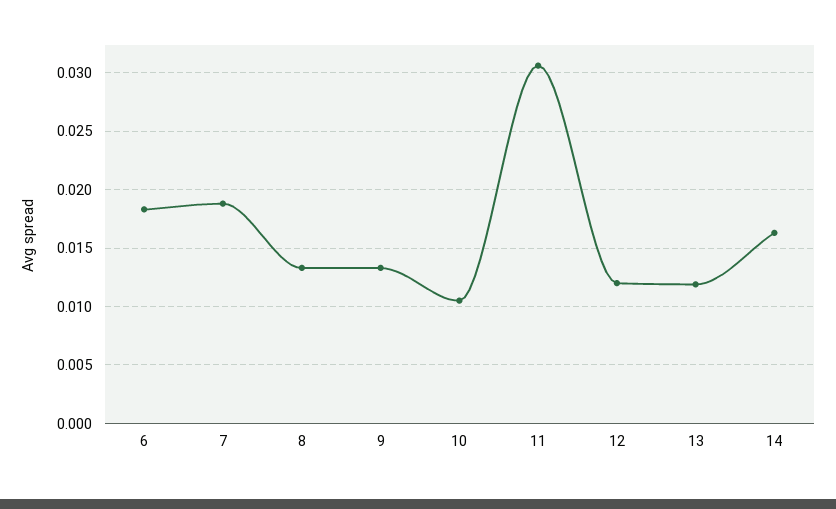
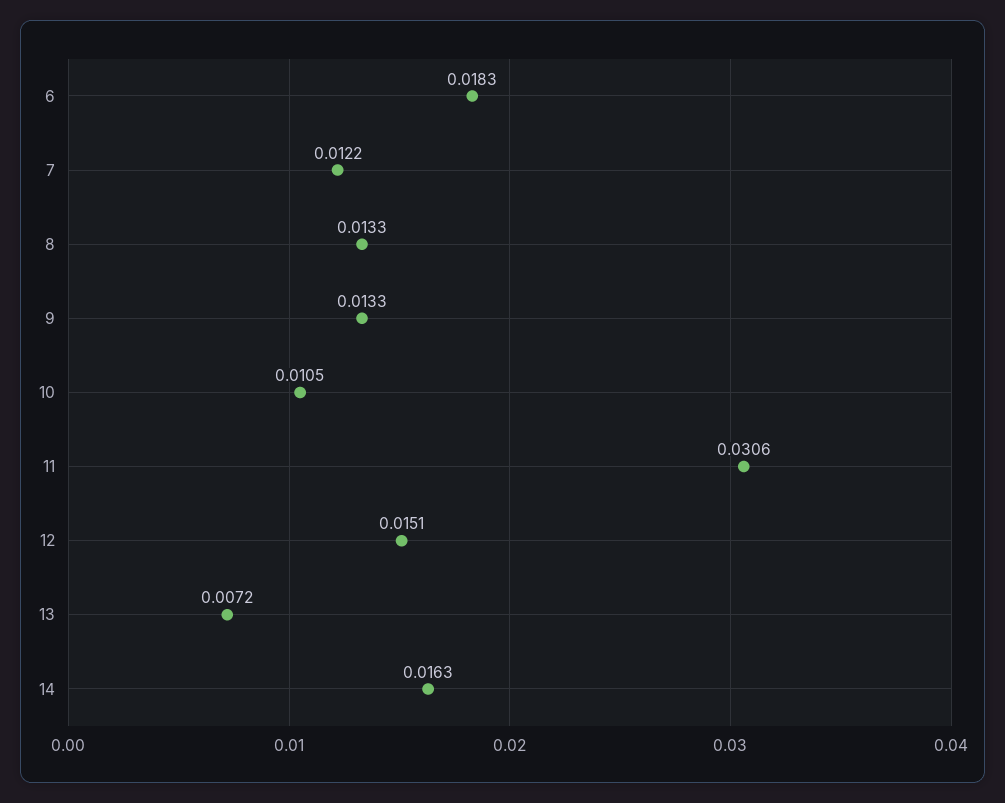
7: 0.019 -> 0.0122
12: 0.012 -> 0.0151
13: 0.012 -> 0.0072

